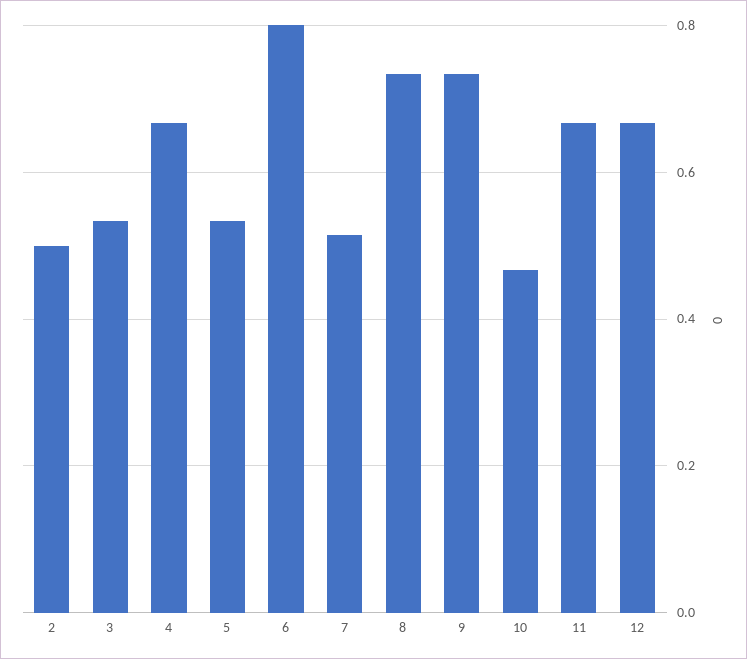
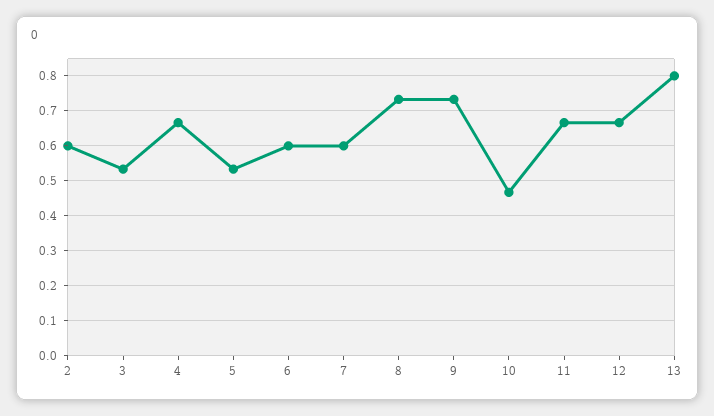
2: 0.5 -> 0.6
6: 0.8 -> 0.6
7: 0.52 -> 0.6
13: none -> 0.8

